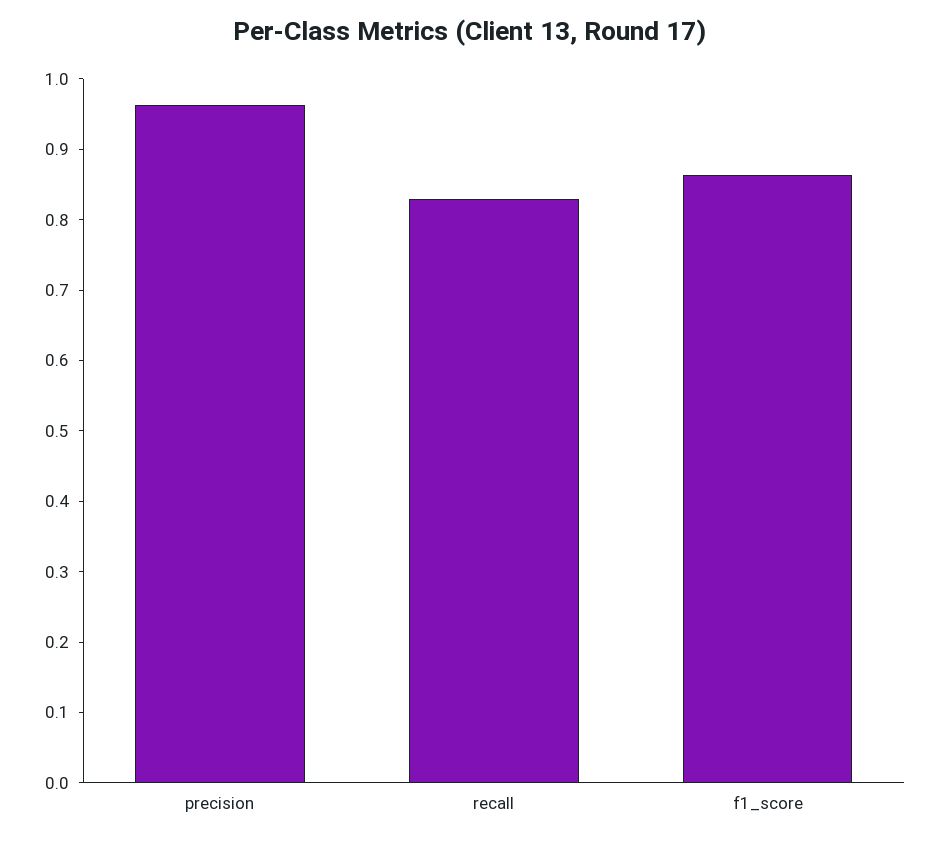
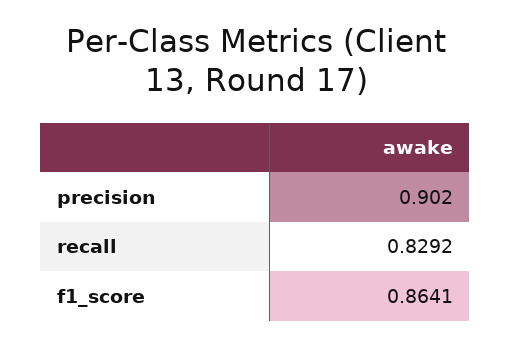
precision: 0.96 -> 0.902

